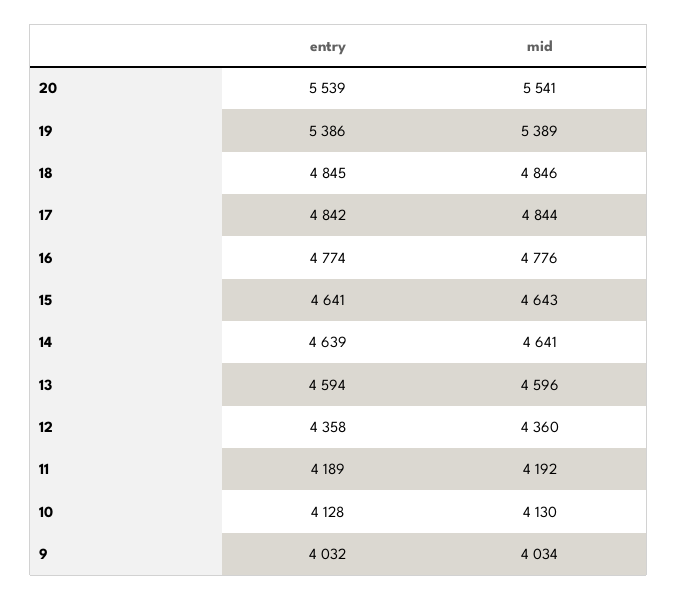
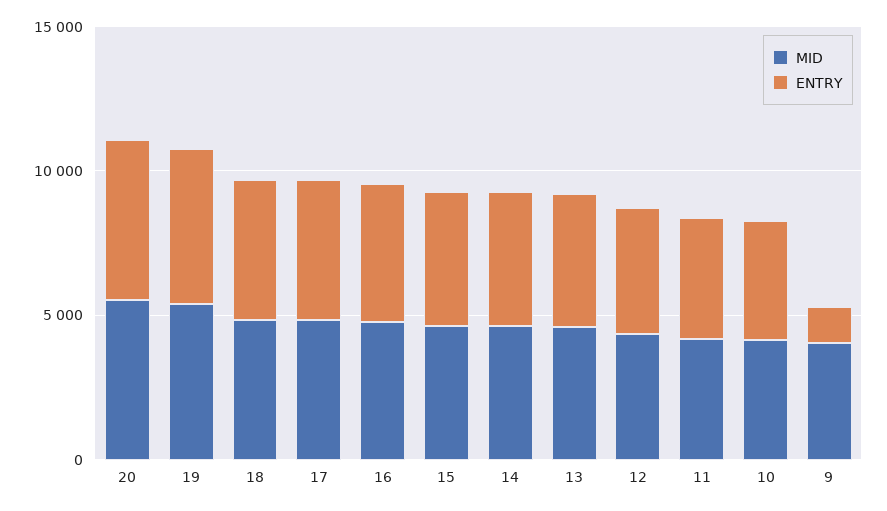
entry, 9: 4032 -> 1000

